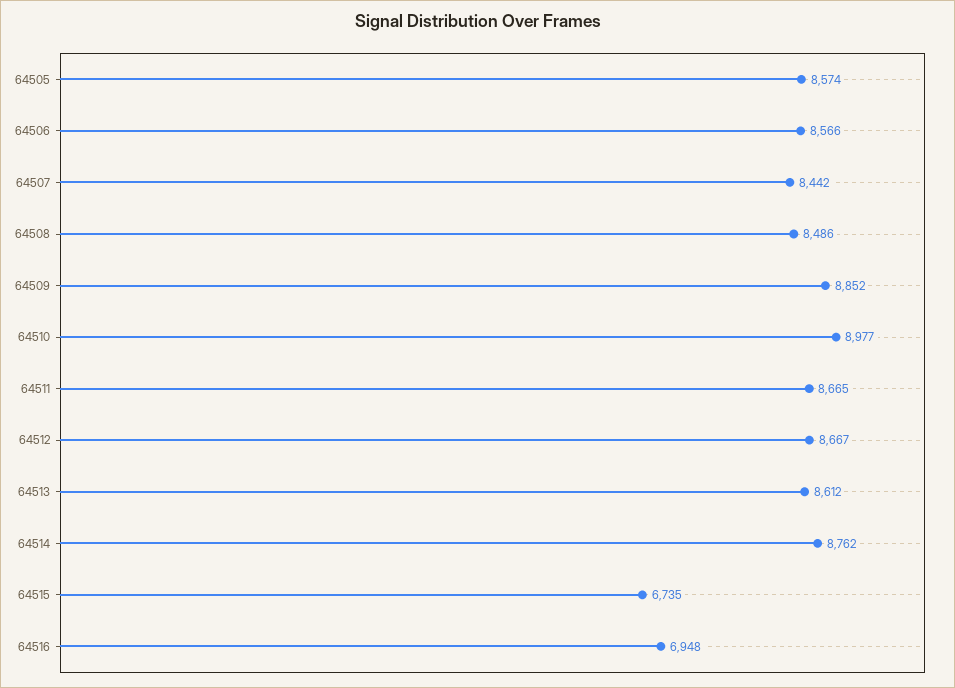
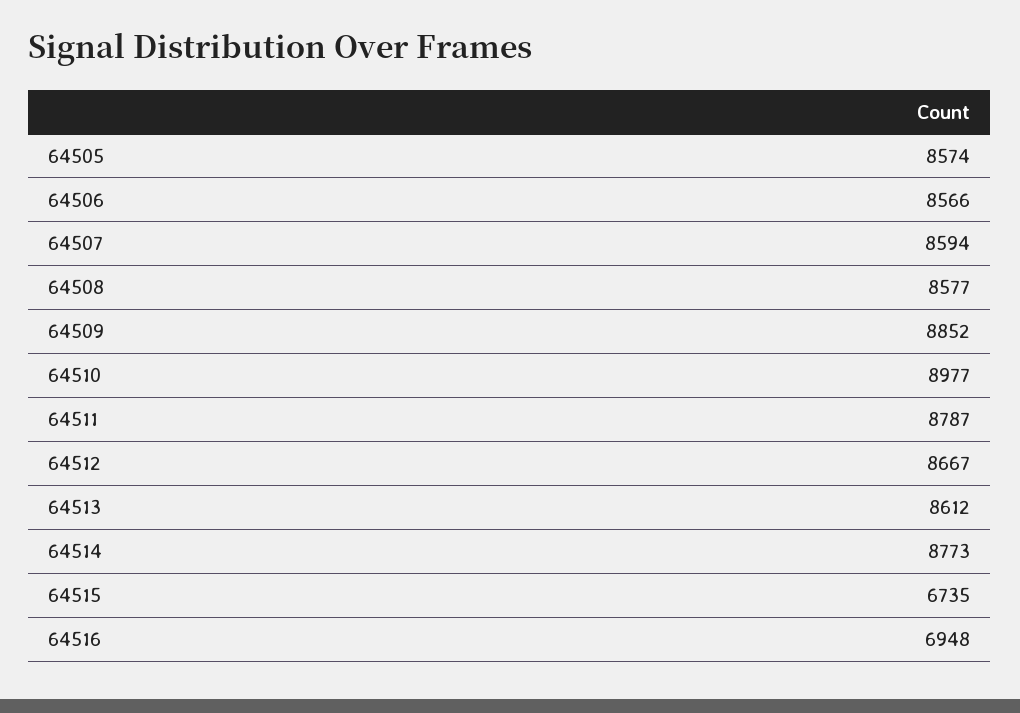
64507: 8442 -> 8594
64508: 8486 -> 8577
64511: 8665 -> 8787
64514: 8762 -> 8773

